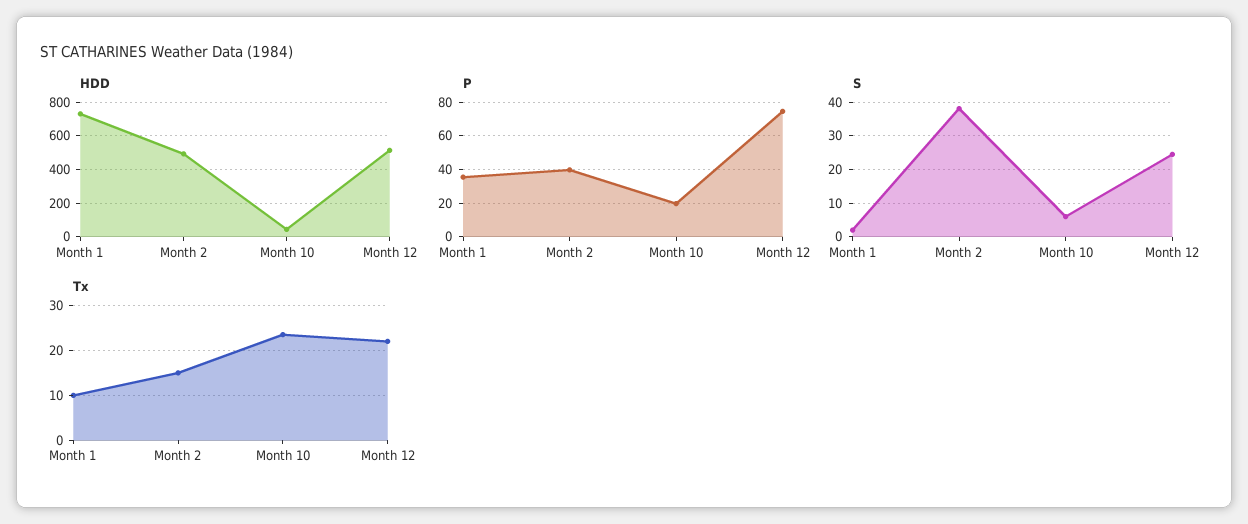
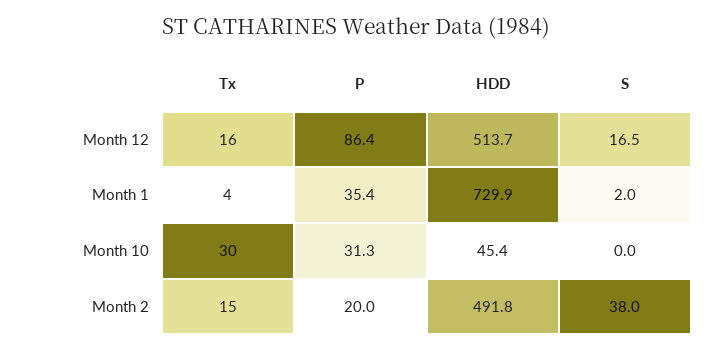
P, Month 2: 40 -> 20
P, Month 10: 20 -> 31.3
P, Month 12: 75 -> 86.4
S, Month 10: 6 -> 0
S, Month 12: 24 -> 16.5
Tx, Month 1: 10 -> 4
Tx, Month 10: 24 -> 30
Tx, Month 12: 22 -> 16

